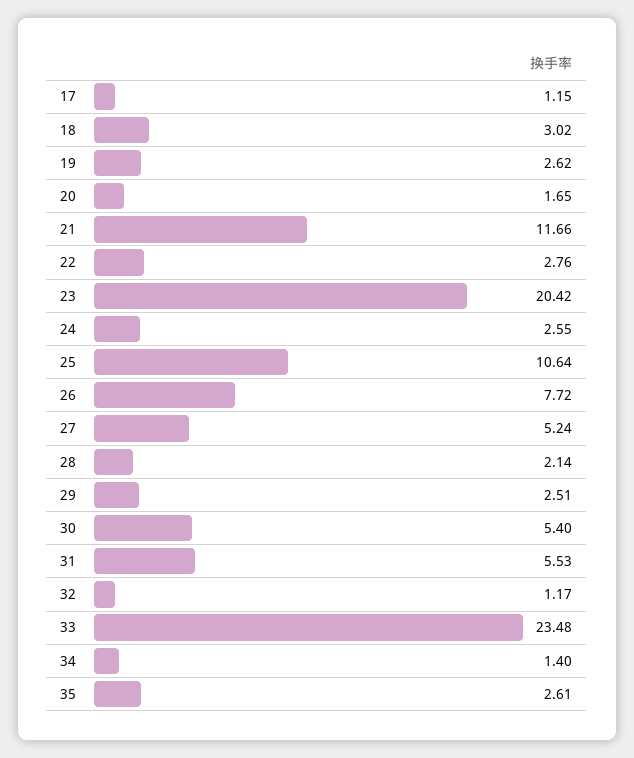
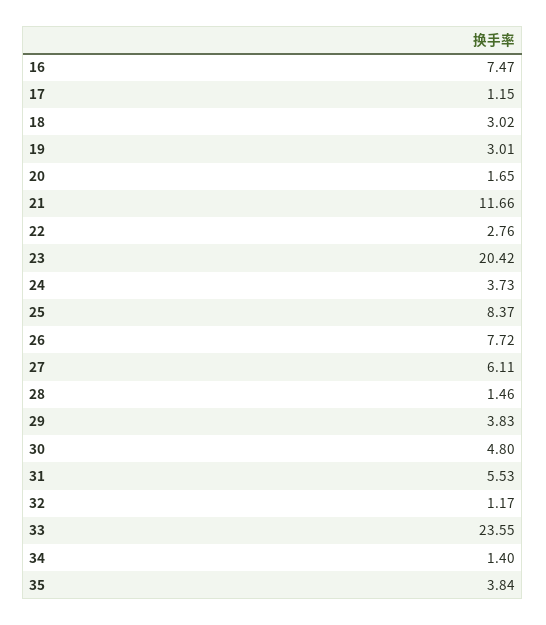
19: 2.62 -> 3.01
24: 2.55 -> 3.73
25: 10.64 -> 8.37
27: 5.24 -> 6.11
28: 2.14 -> 1.46
29: 2.51 -> 3.83
30: 5.4 -> 4.8
33: 23.48 -> 23.55
35: 2.61 -> 3.84
16: none -> 7.47

